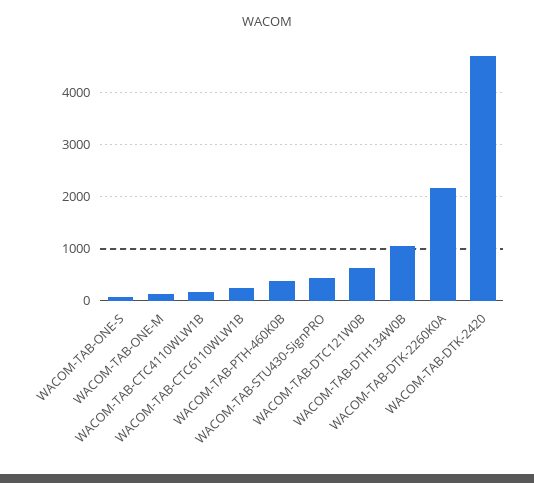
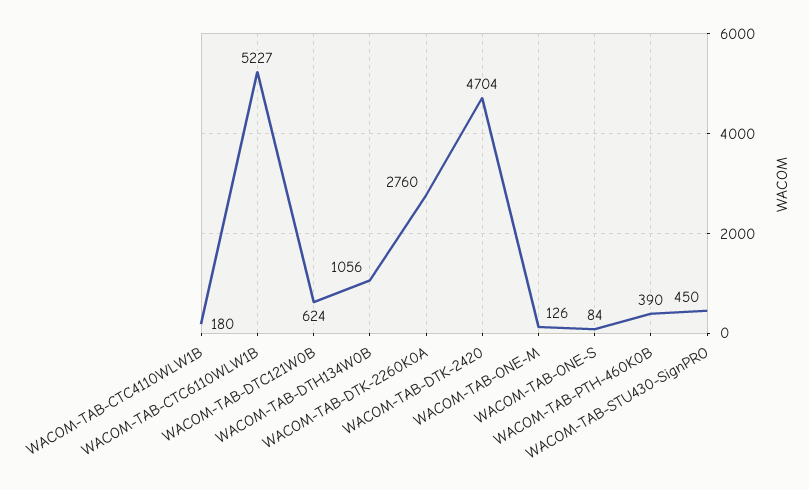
WACOM-TAB-CTC6110WLW1B: 200 -> 5227
WACOM-TAB-DTK-2260K0A: 2200 -> 2760

